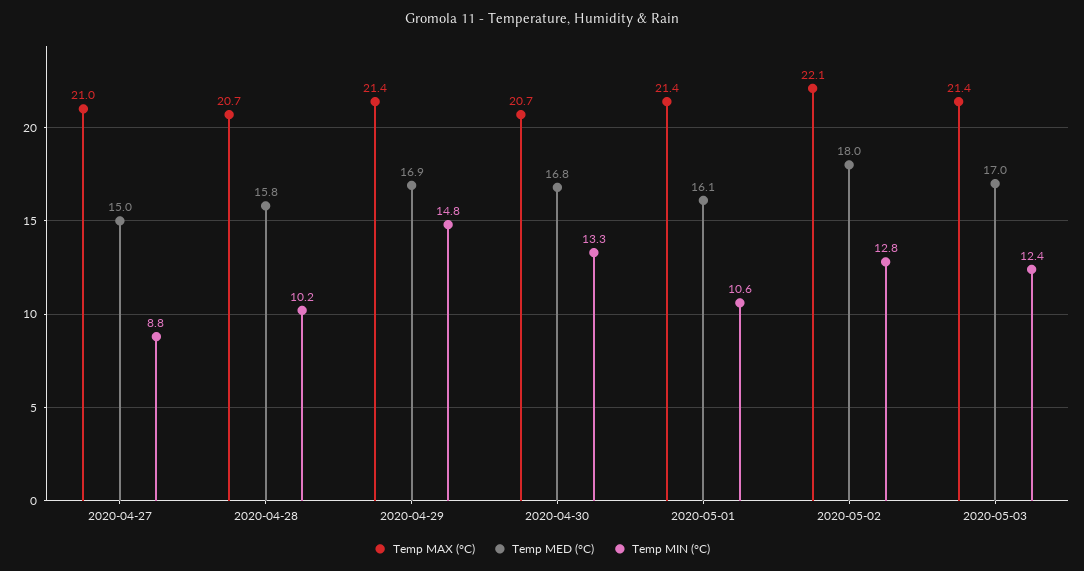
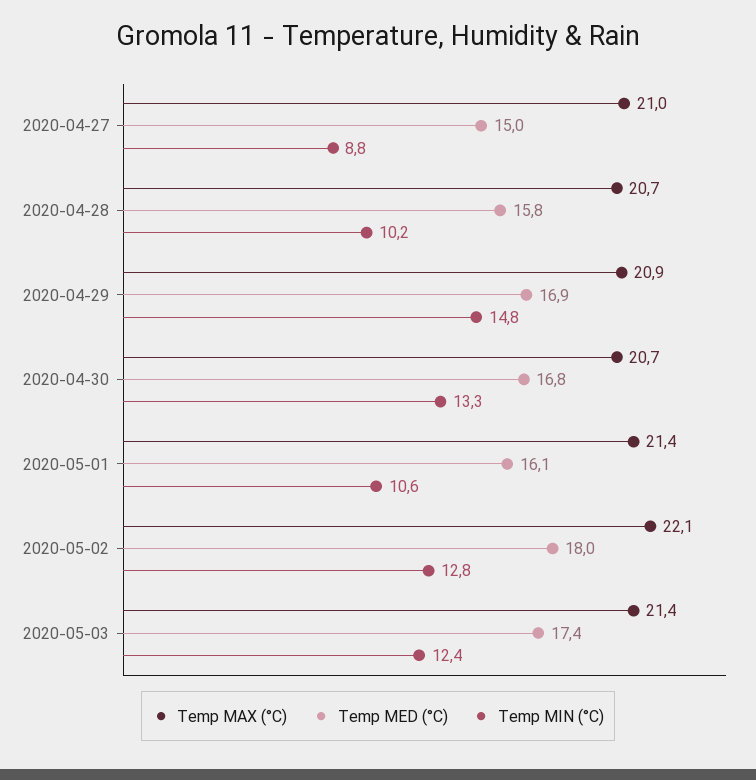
Temp MAX (°C), 2020-04-29: 21.4 -> 20.9
Temp MED (°C), 2020-05-03: 17 -> 17.4

